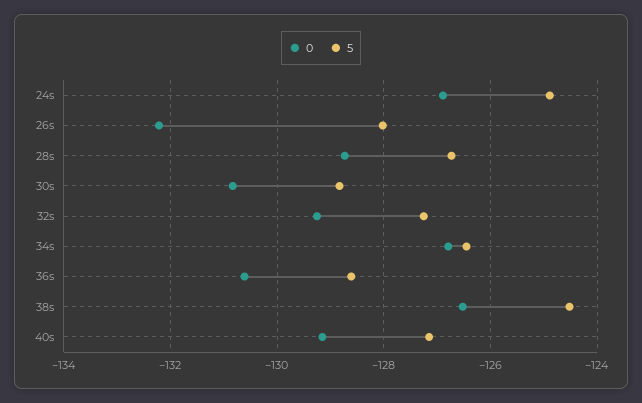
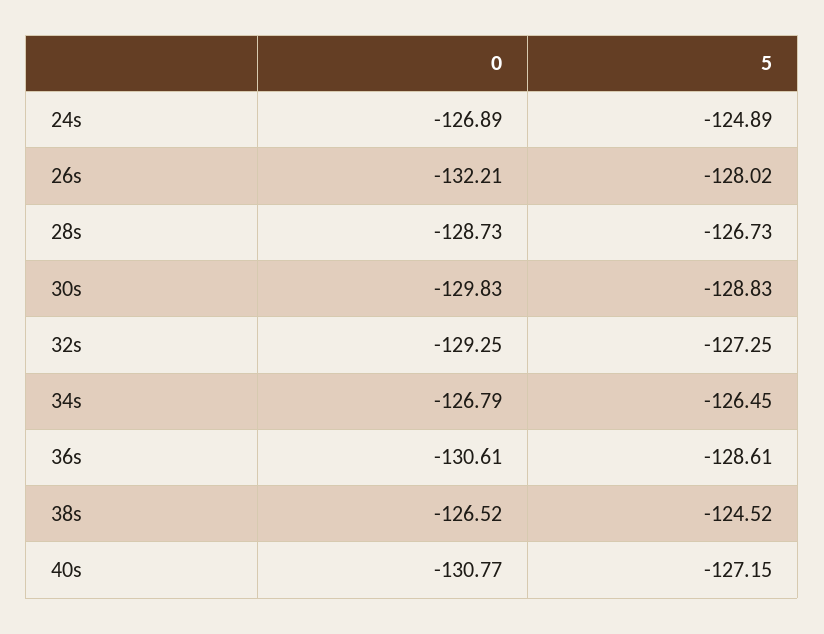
0, 30s: -130.8 -> -129.83
0, 40s: -129.2 -> -130.77

